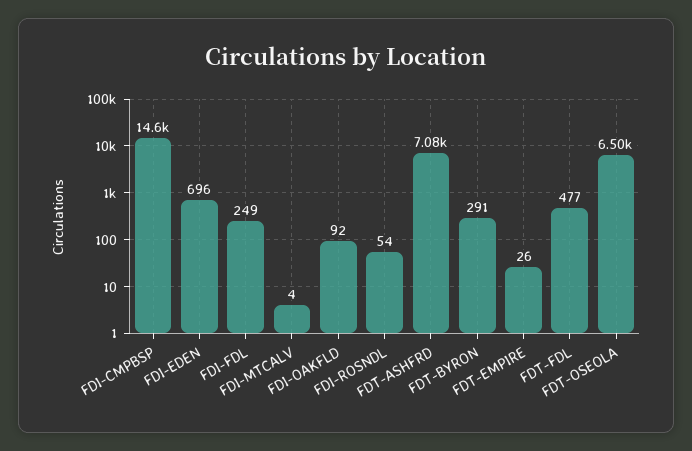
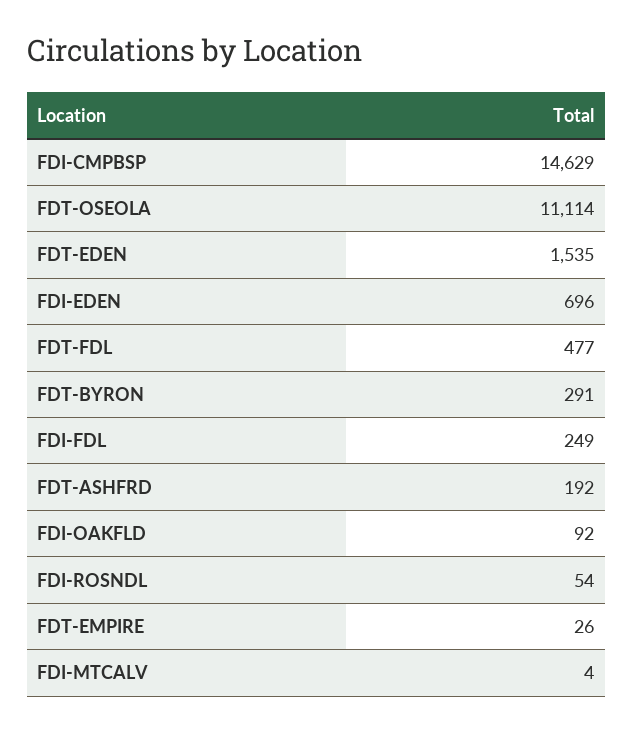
FDT-ASHFRD: 7080 -> 192
FDT-OSEOLA: 6500 -> 11114
FDT-EDEN: none -> 1535

